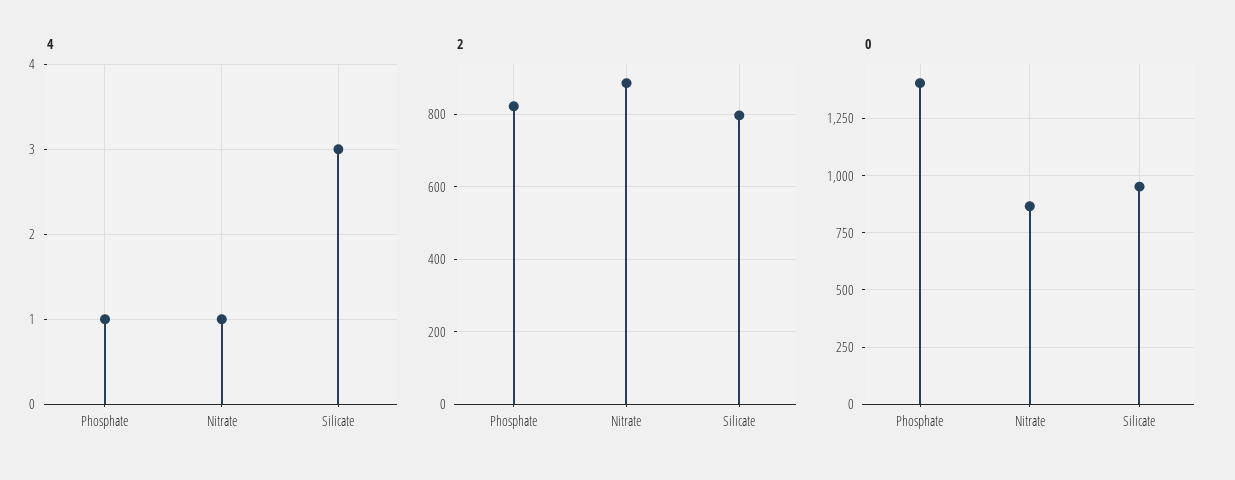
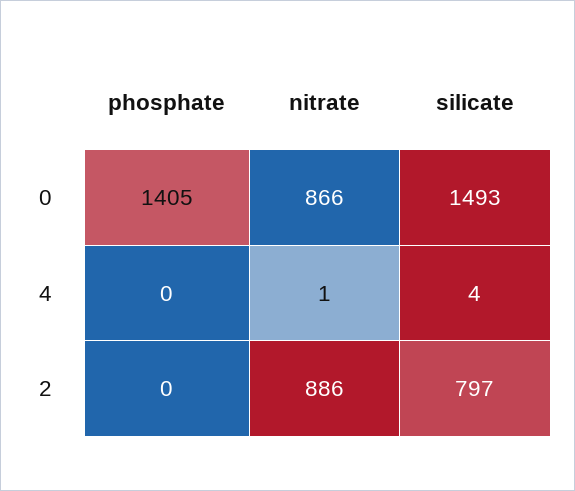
4, Phosphate: 1 -> 0
4, Silicate: 3 -> 4
2, Phosphate: 820 -> 0
0, Silicate: 950 -> 1493

